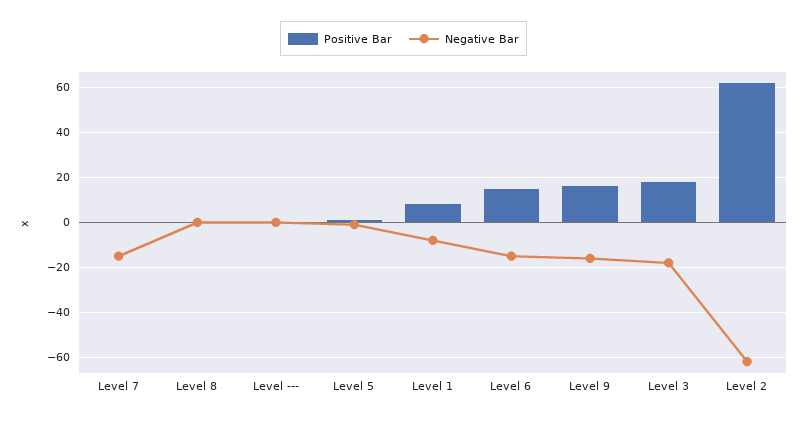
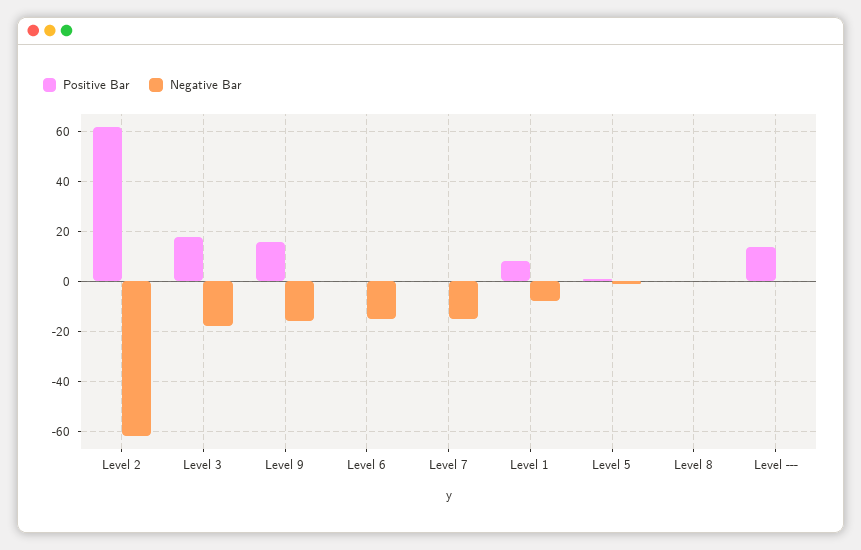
Positive Bar, Level ---: 0 -> 15
Positive Bar, Level 6: 15 -> 0

